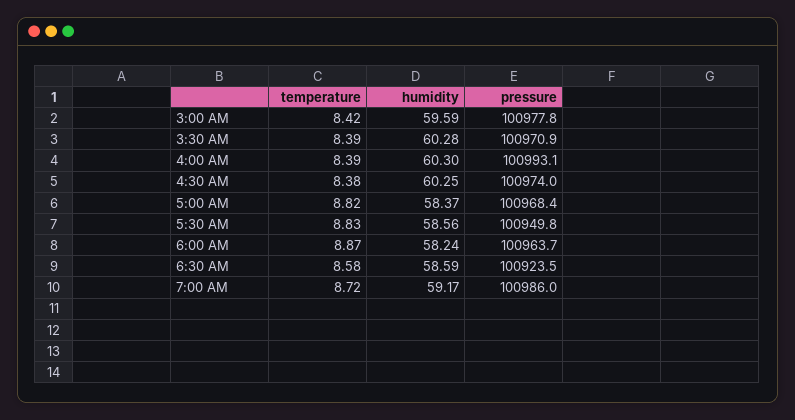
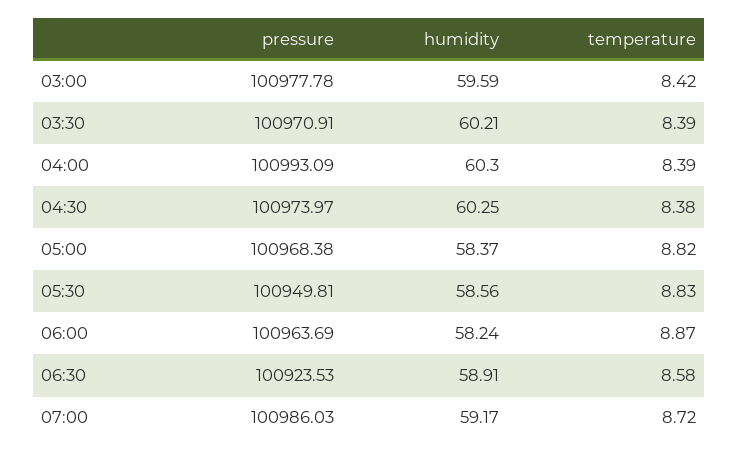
humidity, 3:30 AM: 60.28 -> 60.21
humidity, 6:30 AM: 58.59 -> 58.91

